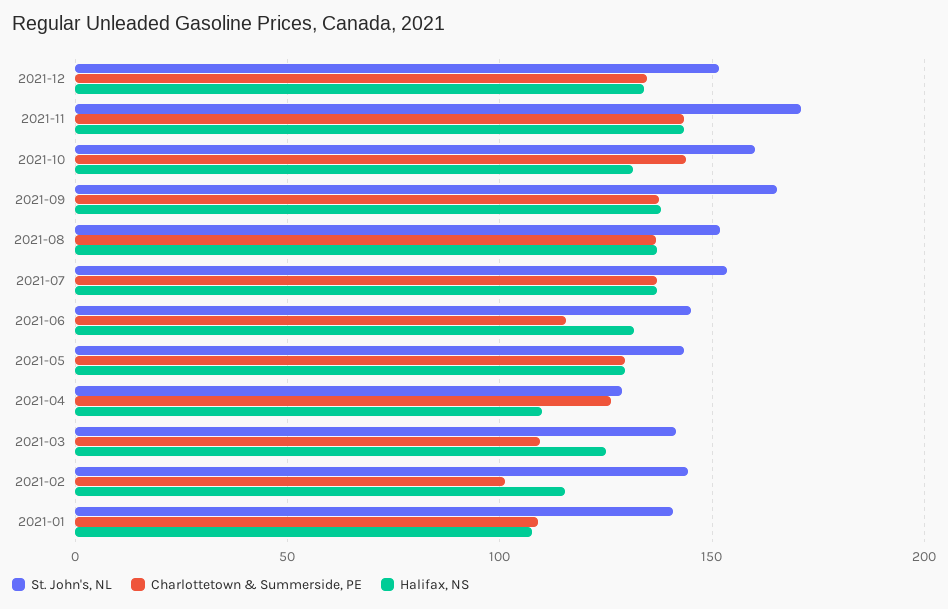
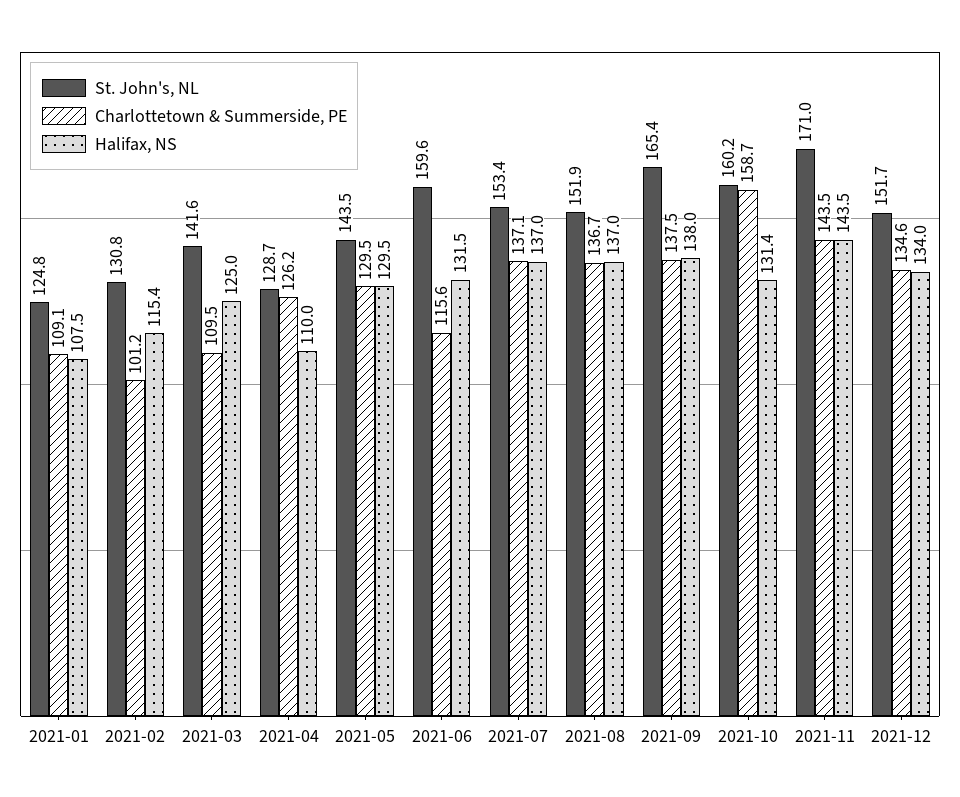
Charlottetown & Summerside, PE, 2021-10: 145 -> 158.7
St. John's, NL, 2021-06: 145 -> 159.6
St. John's, NL, 2021-02: 145 -> 130.8
St. John's, NL, 2021-01: 140 -> 124.8

